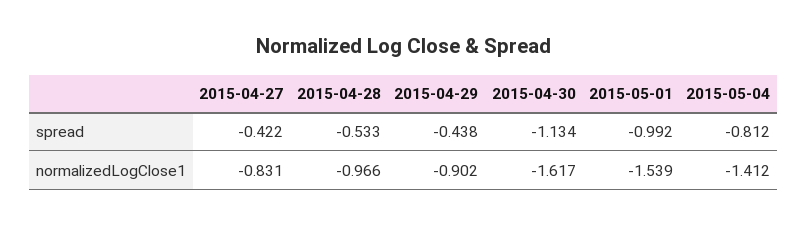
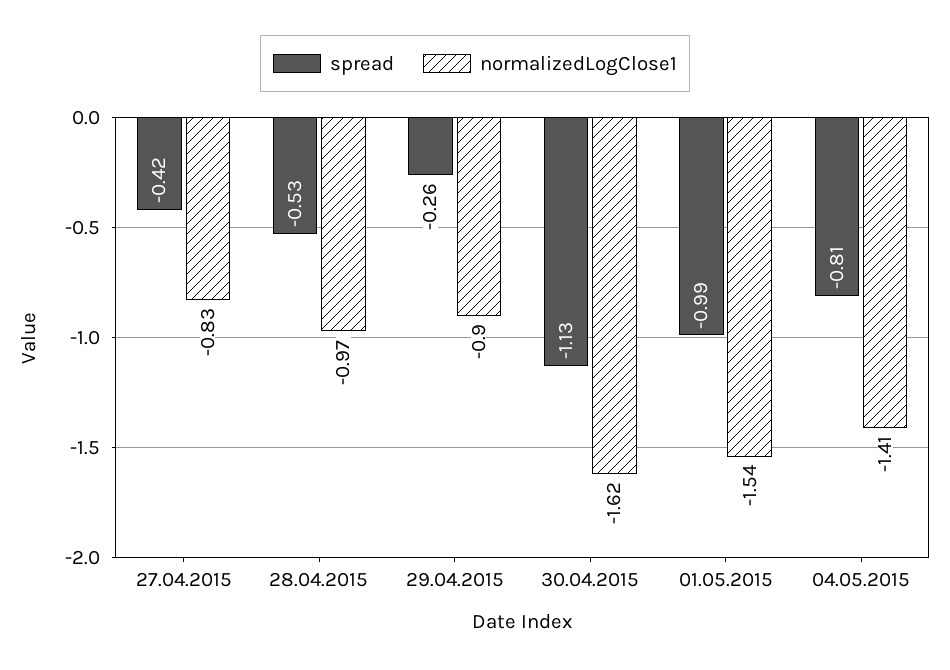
spread, 2015-04-29: -0.438 -> -0.26

